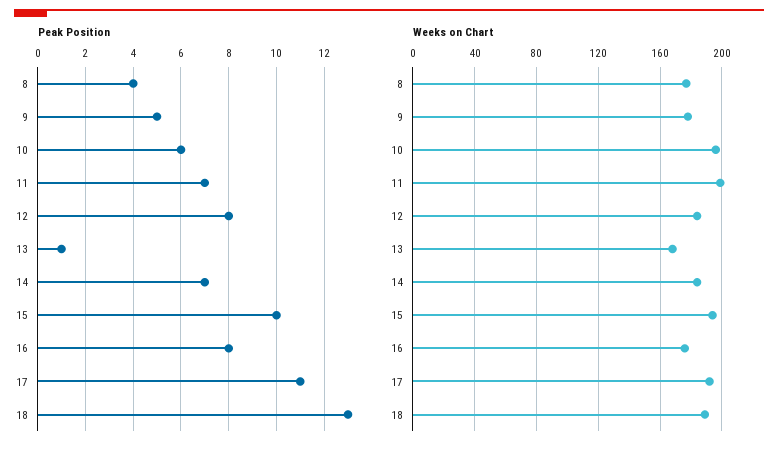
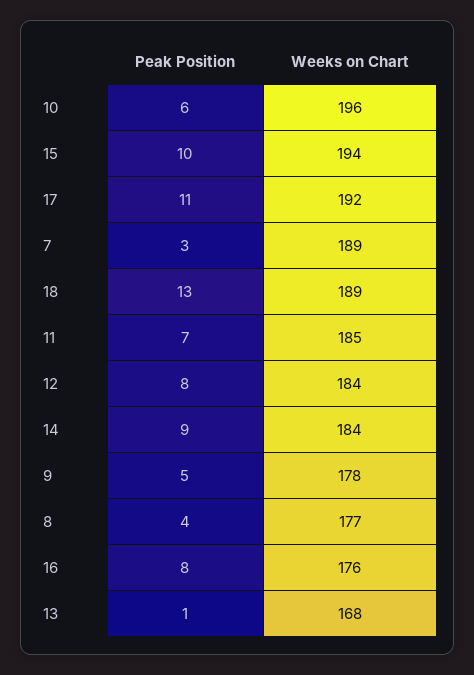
Peak Position, 14: 7 -> 9
Weeks on Chart, 11: 200 -> 185
Peak Position, 7: none -> 3
Weeks on Chart, 7: none -> 189

